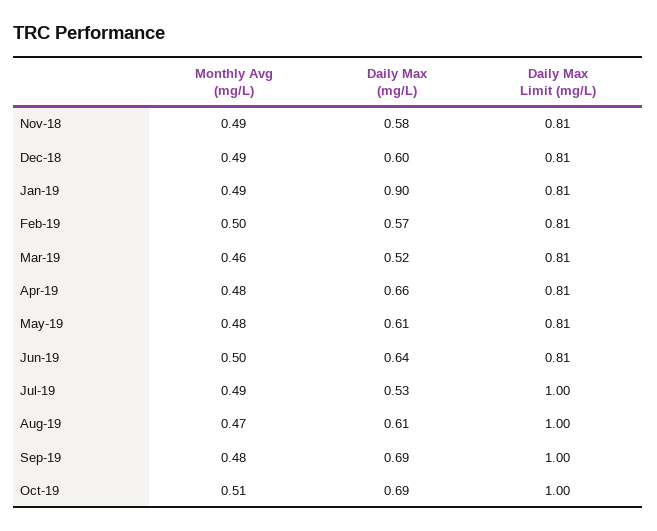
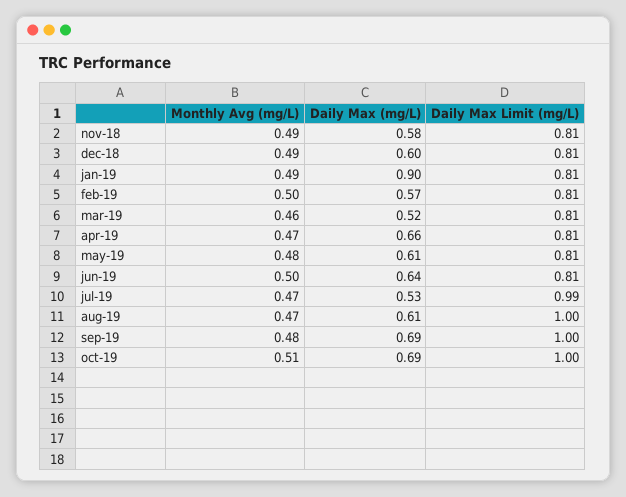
Monthly Avg (mg/L), Apr-19: 0.48 -> 0.47
Monthly Avg (mg/L), Jul-19: 0.49 -> 0.47
Daily Max Limit (mg/L), Jul-19: 1 -> 0.99

